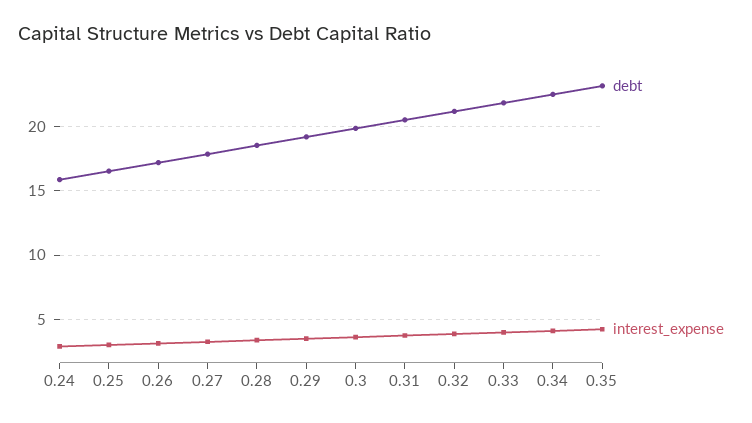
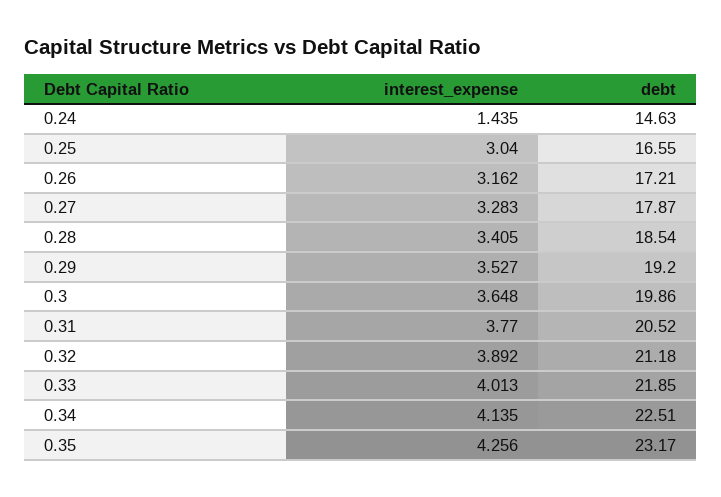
debt, 0.24: 16 -> 14.63
interest_expense, 0.24: 3 -> 1.435

